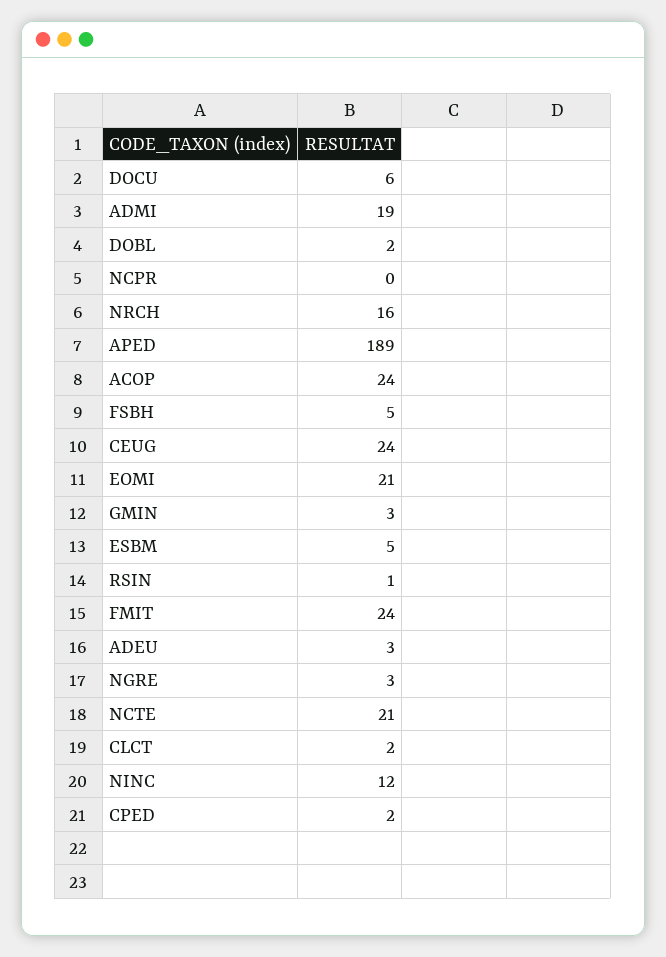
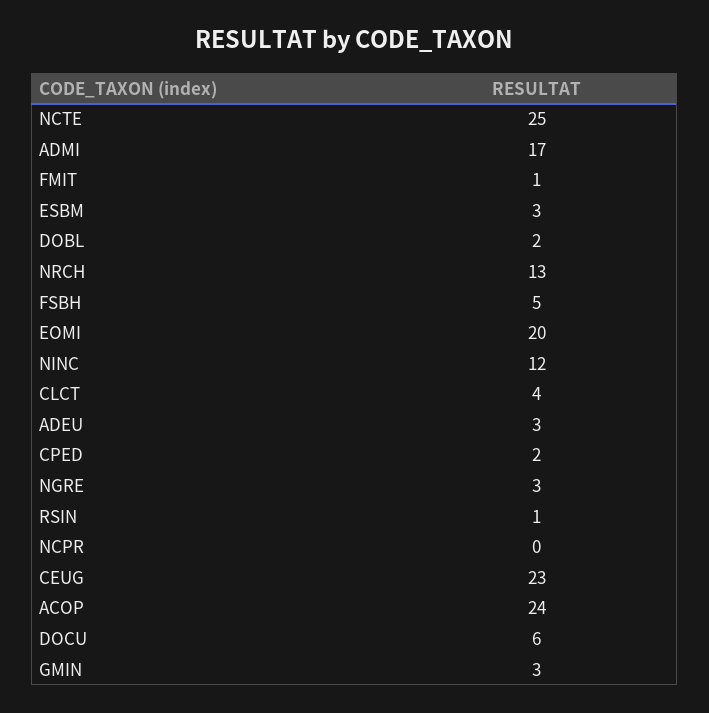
ADMI: 19 -> 17
NRCH: 16 -> 13
APED: 189 -> none
CEUG: 24 -> 23
EOMI: 21 -> 20
ESBM: 5 -> 3
FMIT: 24 -> 1
NCTE: 21 -> 25
CLCT: 2 -> 4

